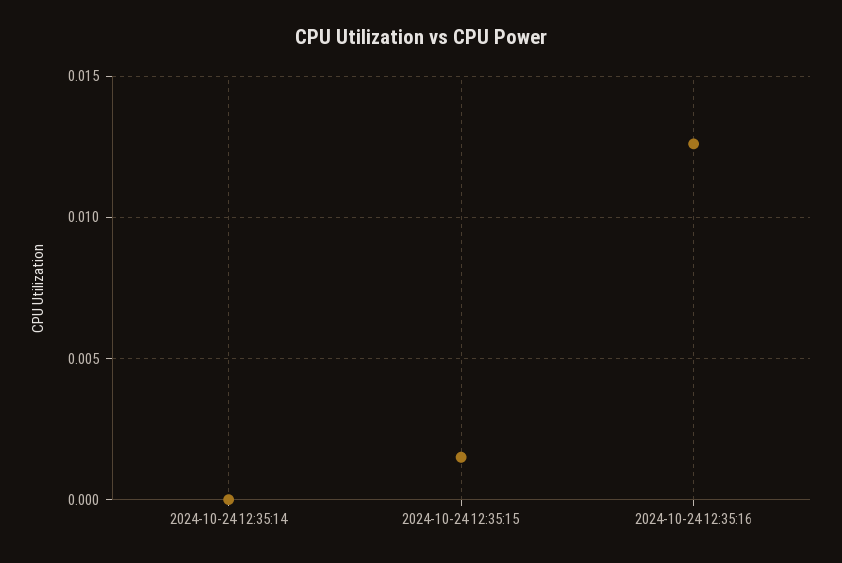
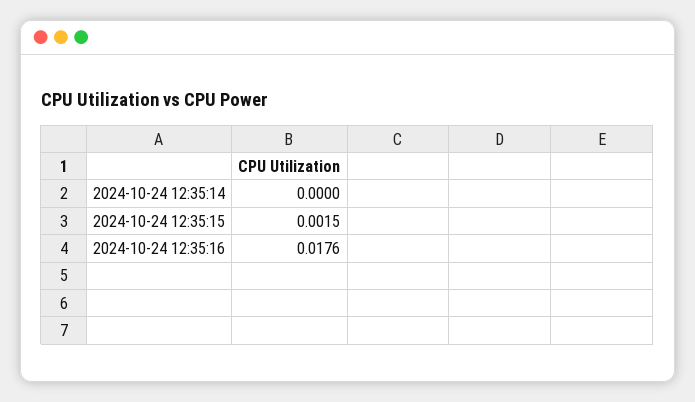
2024-10-24 12:35:16: 0.0125 -> 0.0176

